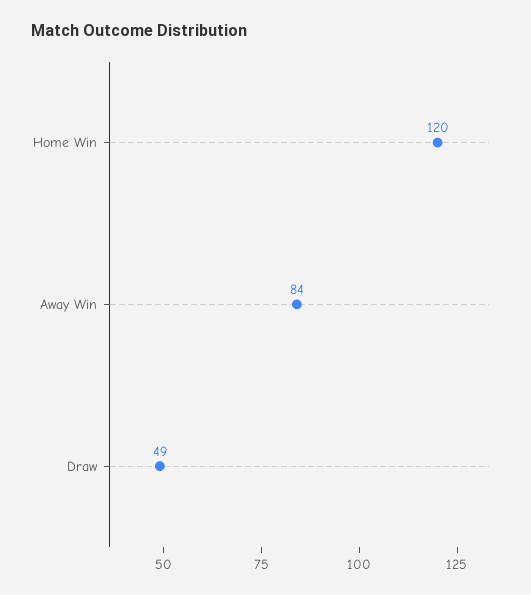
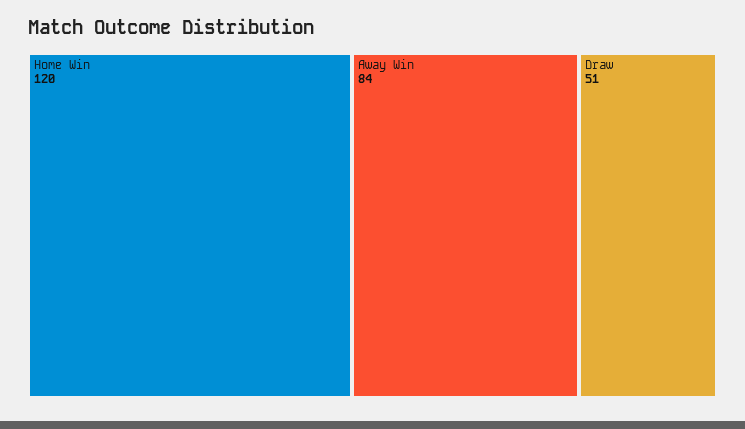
Draw: 49 -> 51

